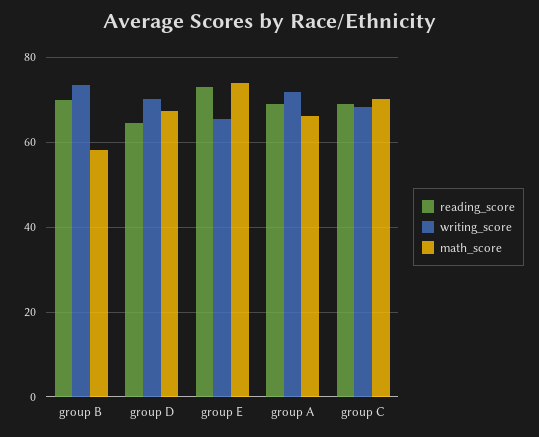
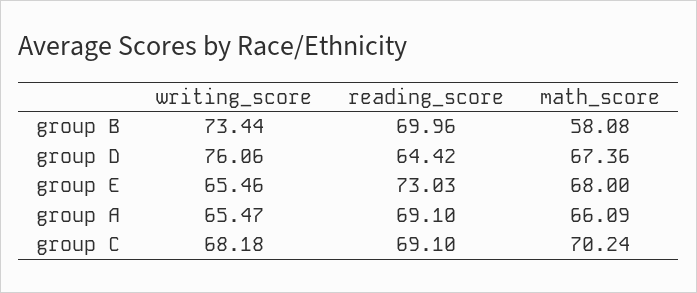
writing_score, group D: 70 -> 76.06
math_score, group E: 74 -> 68
writing_score, group A: 72 -> 65.47

